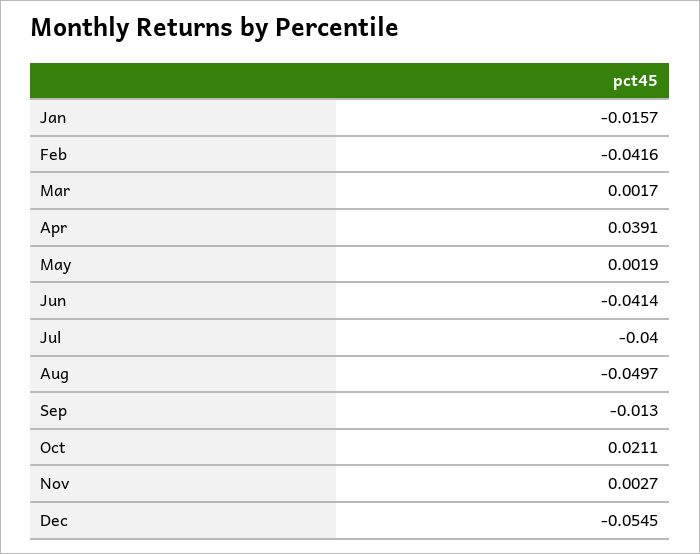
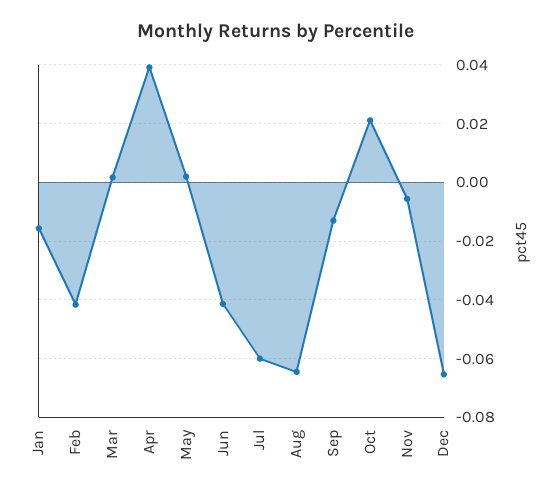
Jul: -0.04 -> -0.06
Aug: -0.0497 -> -0.065
Nov: 0.0027 -> -0.005
Dec: -0.0545 -> -0.065

